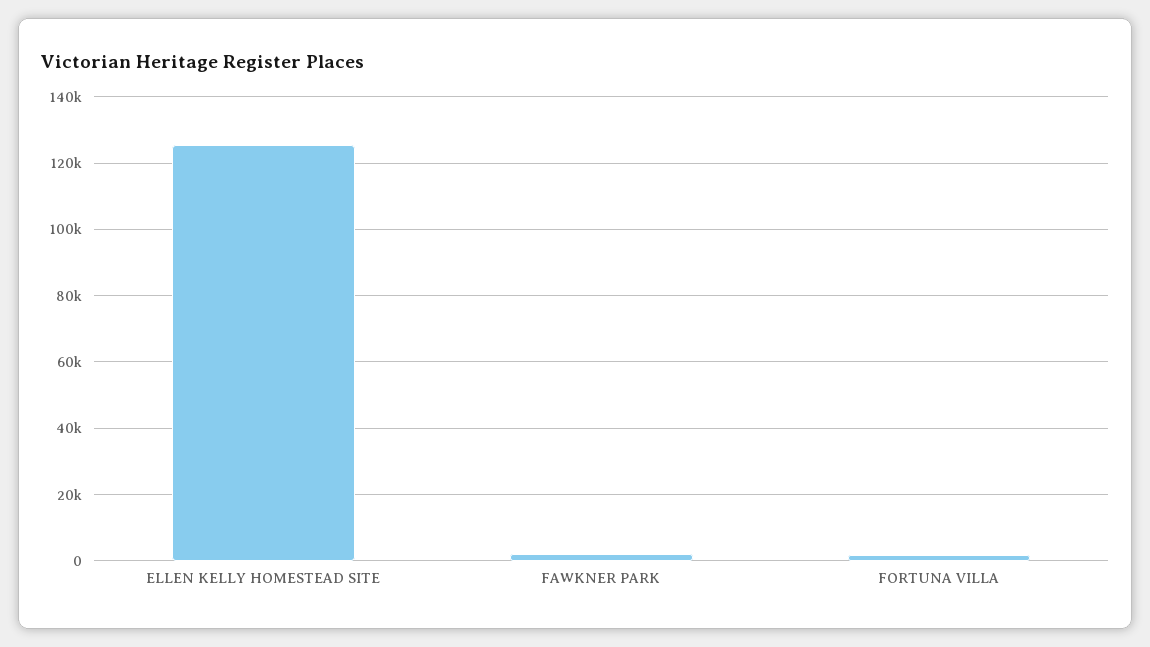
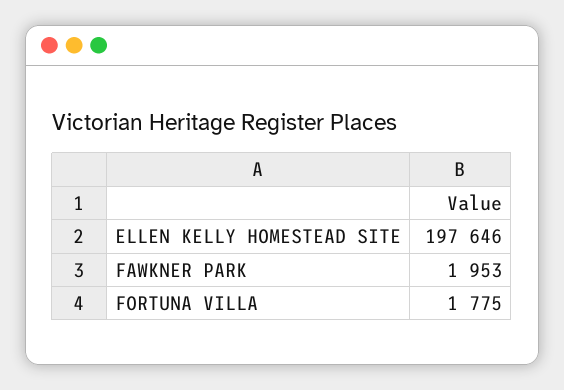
ELLEN KELLY HOMESTEAD SITE: 126000 -> 197646

